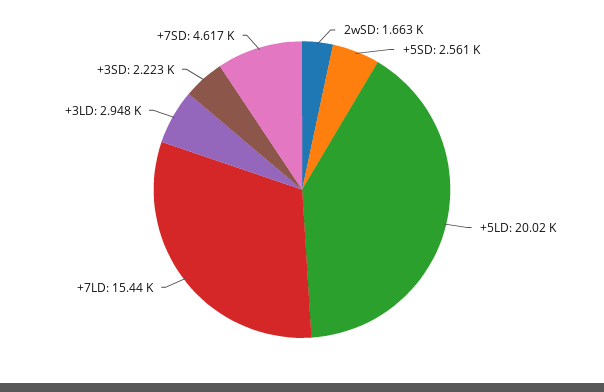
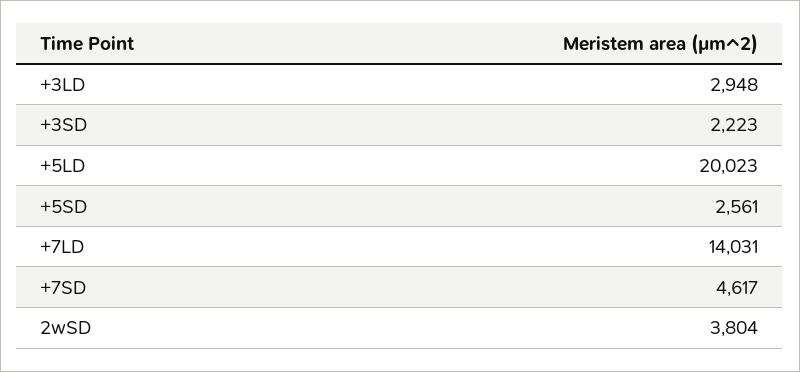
2wSD: 1663 -> 3804
+7LD: 15440 -> 14031

